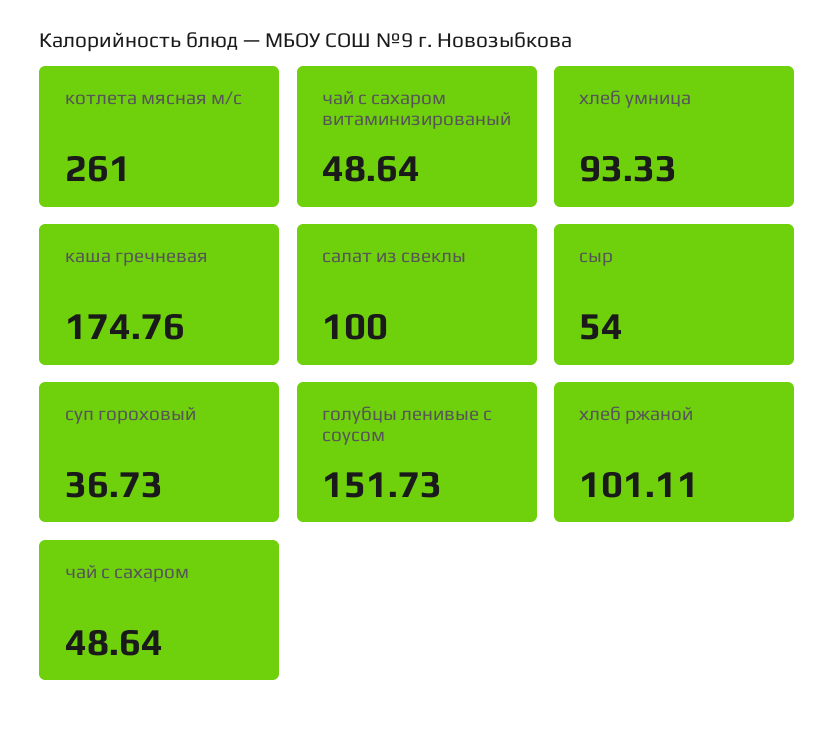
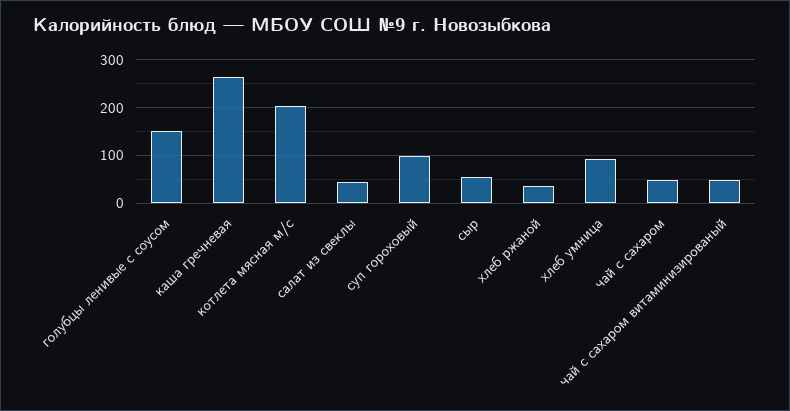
котлета мясная м/с: 261 -> 200
каша гречневая: 174.76 -> 260
салат из свеклы: 100 -> 40
суп гороховый: 36.73 -> 100
хлеб ржаной: 101.11 -> 40

